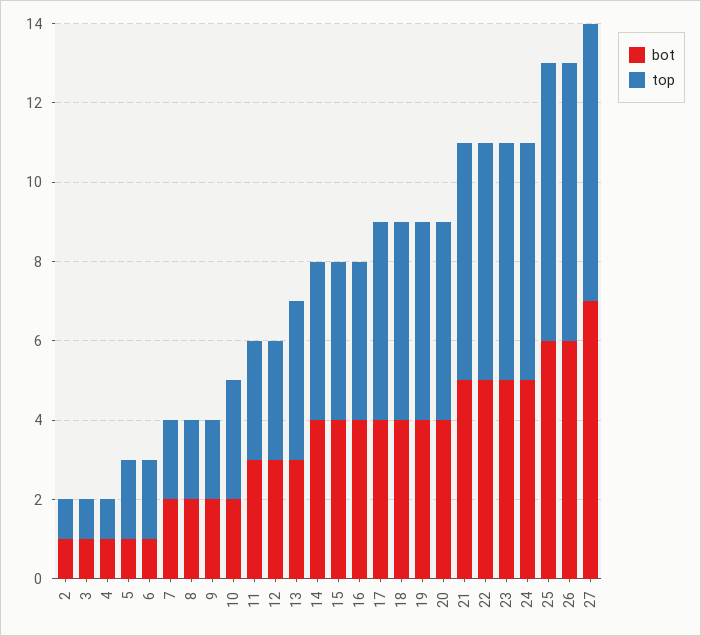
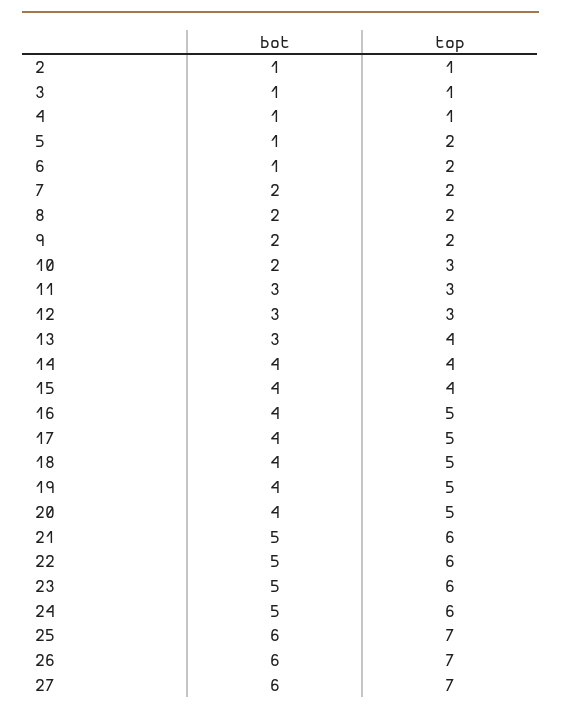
top, 16: 4 -> 5
bot, 27: 7 -> 6

